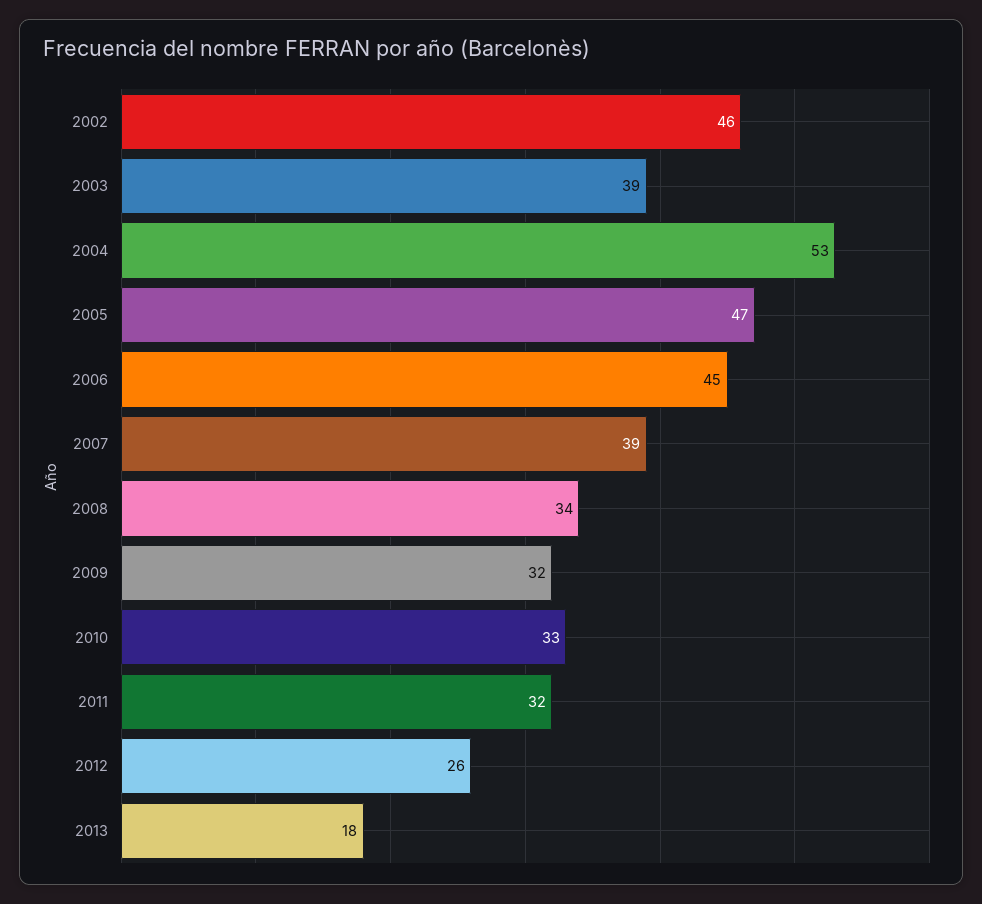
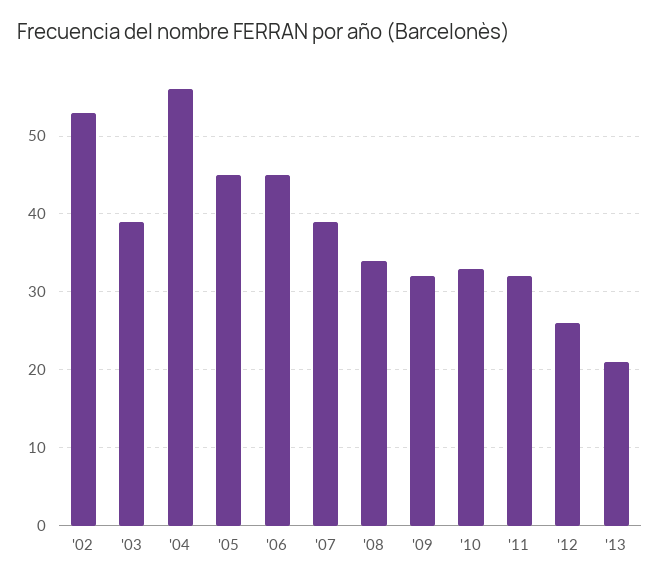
2002: 46 -> 53
2004: 53 -> 56
2005: 47 -> 45
2013: 18 -> 21

